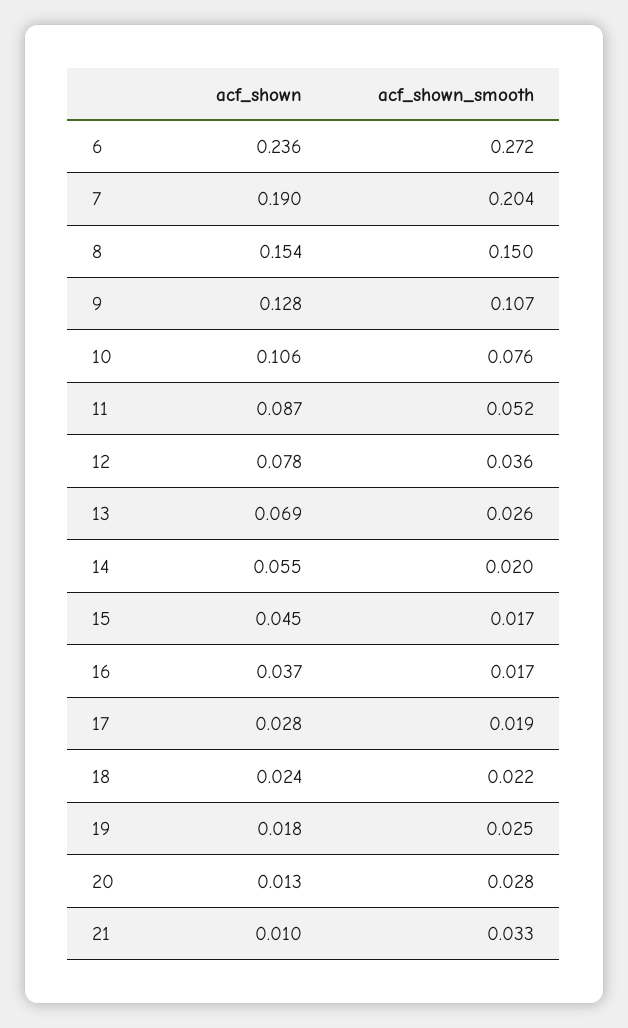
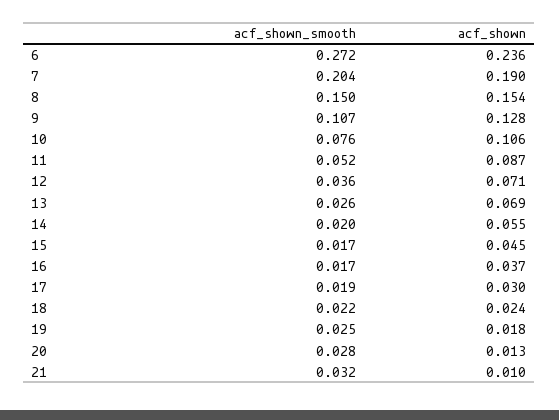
acf_shown, 12: 0.078 -> 0.071
acf_shown, 17: 0.028 -> 0.03
acf_shown_smooth, 21: 0.033 -> 0.032

